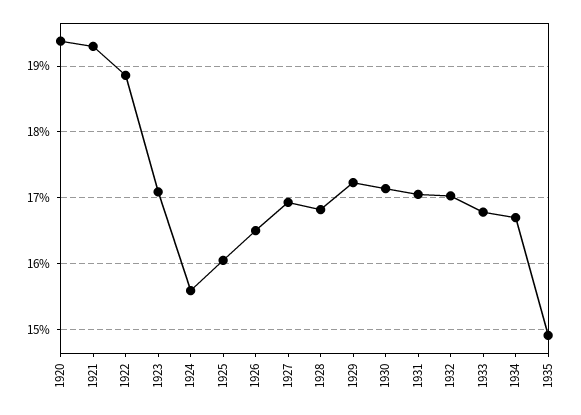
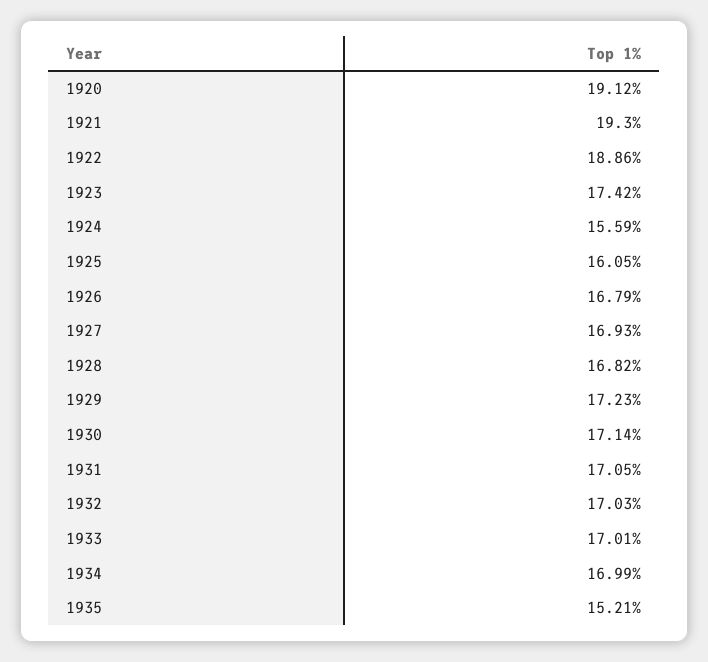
1920: 19.4 -> 19.12
1923: 17.1 -> 17.42
1926: 16.5 -> 16.79
1933: 16.8 -> 17.01
1934: 16.7 -> 16.99
1935: 14.9 -> 15.21

